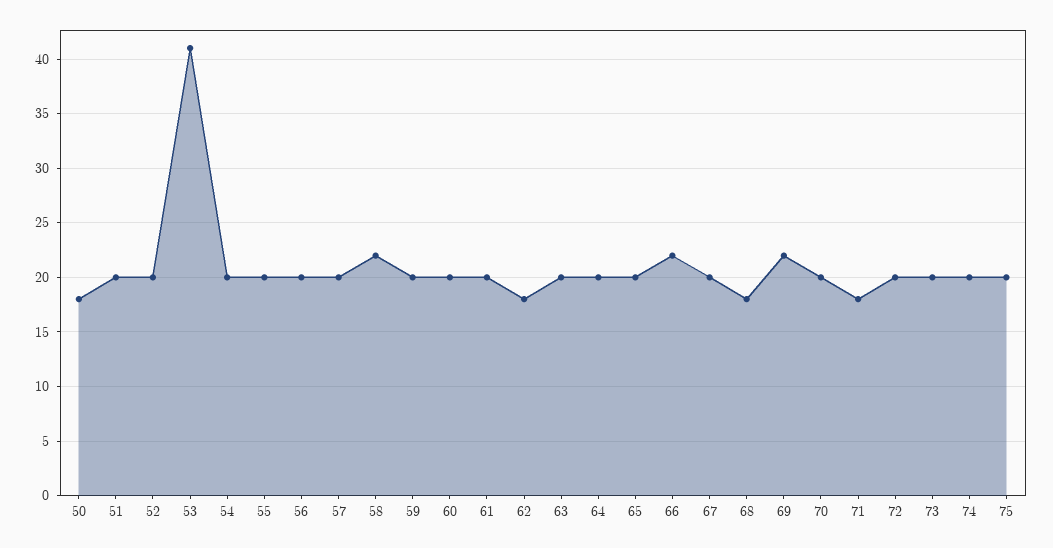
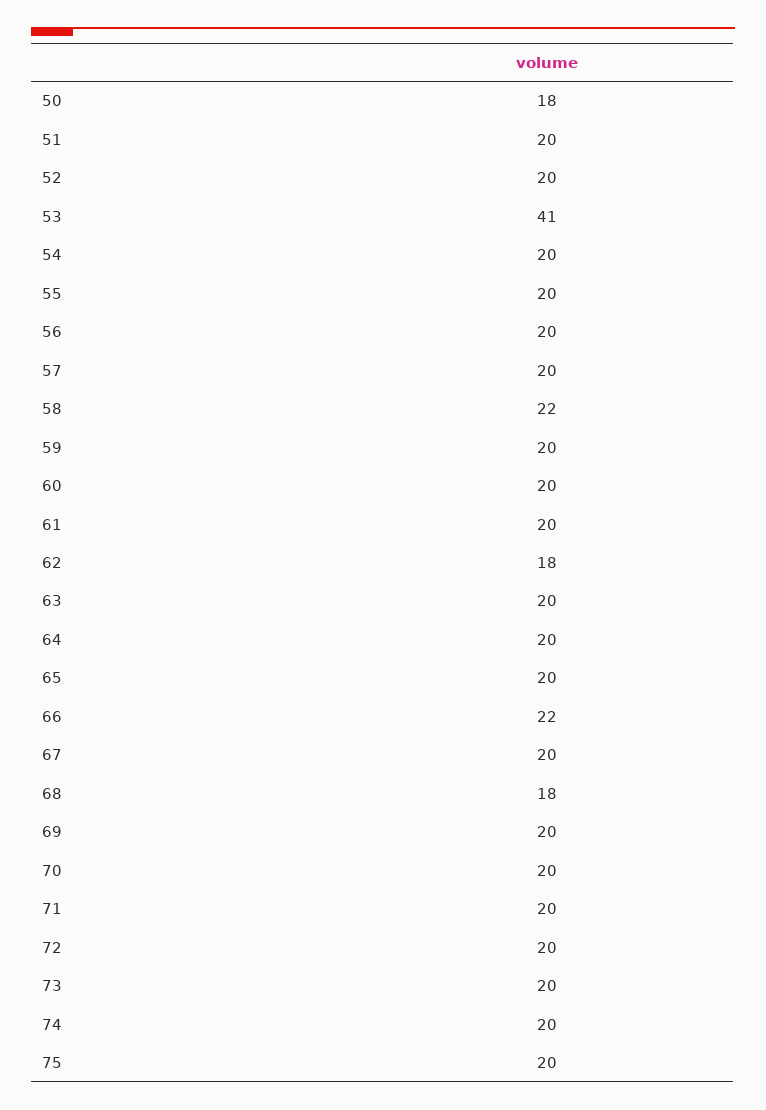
69: 22 -> 20
71: 18 -> 20

